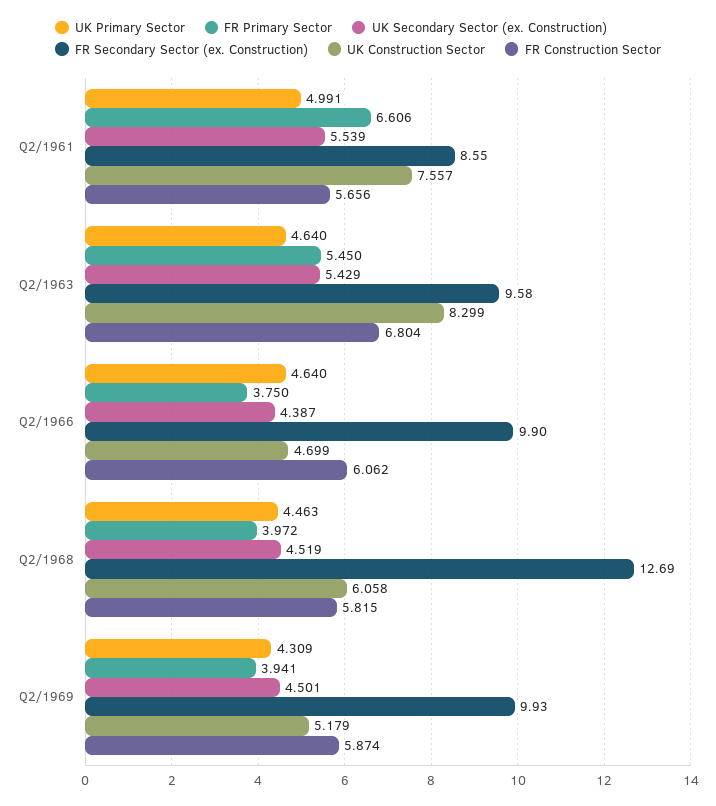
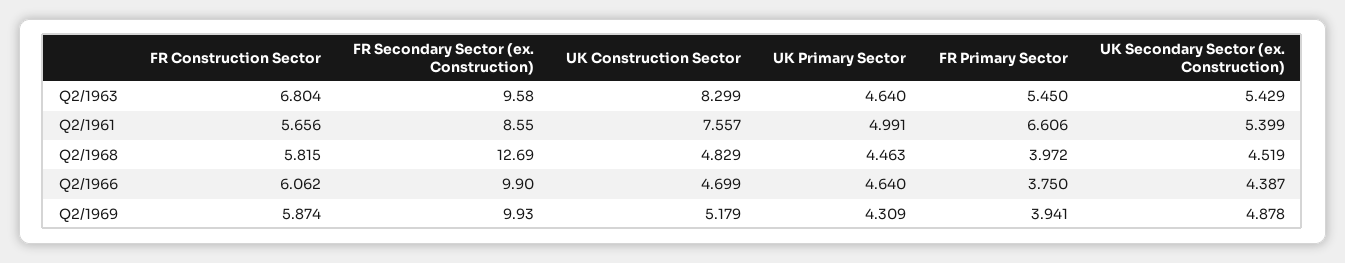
UK Secondary Sector (ex. Construction), Q2/1961: 5.539 -> 5.399
UK Construction Sector, Q2/1968: 6.058 -> 4.829
UK Secondary Sector (ex. Construction), Q2/1969: 4.501 -> 4.878

